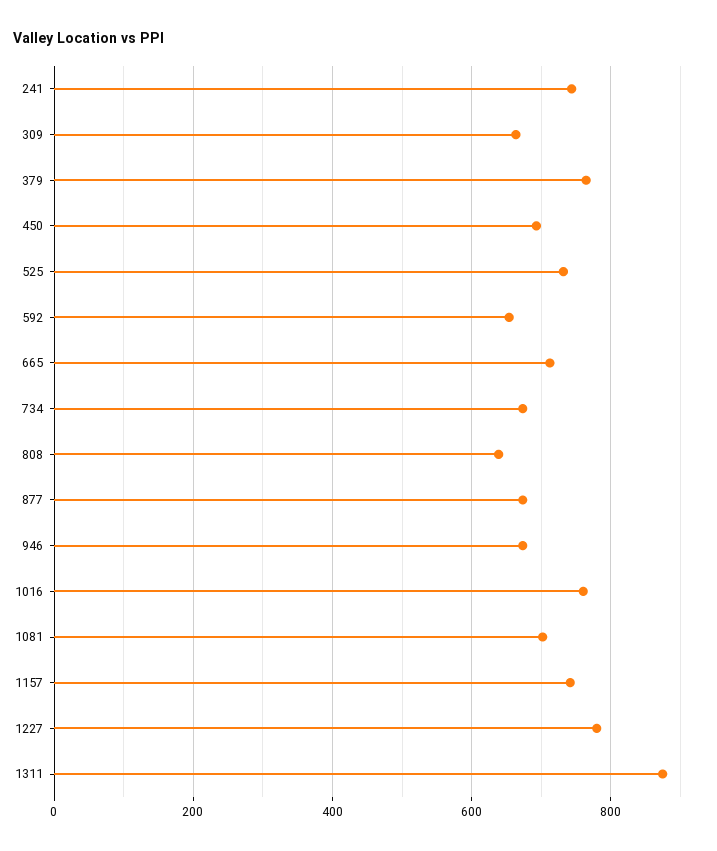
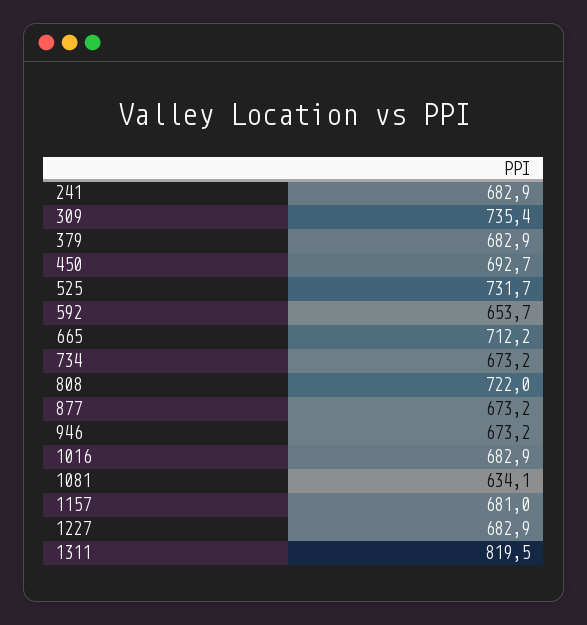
241: 740 -> 682.9
309: 660 -> 735.4
379: 760 -> 682.9
808: 640 -> 722
1016: 760 -> 682.9
1081: 700 -> 634.1
1157: 740 -> 681
1227: 780 -> 682.9
1311: 880 -> 819.5

